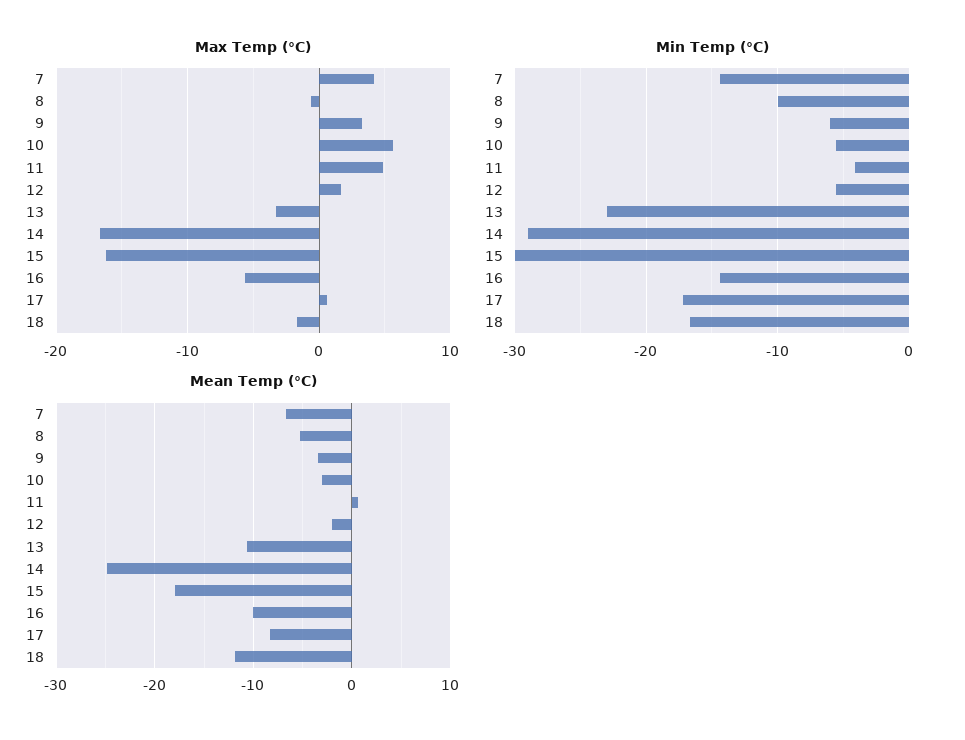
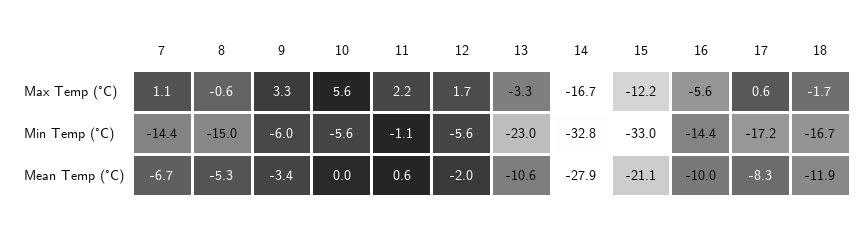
Max Temp (°C), 7: 4 -> 1.1
Max Temp (°C), 11: 5 -> 2.2
Max Temp (°C), 15: -16 -> -12.2
Min Temp (°C), 8: -10 -> -15
Min Temp (°C), 11: -4 -> -1.1
Min Temp (°C), 14: -29 -> -32.8
Min Temp (°C), 15: -30 -> -33
Mean Temp (°C), 10: -3 -> 0
Mean Temp (°C), 14: -25 -> -27.9
Mean Temp (°C), 15: -18 -> -21.1

